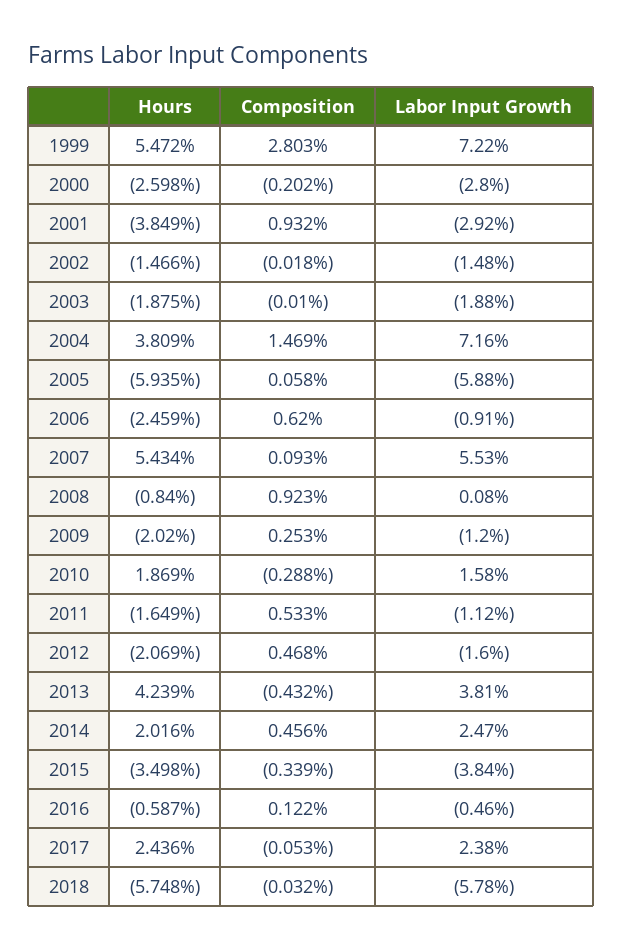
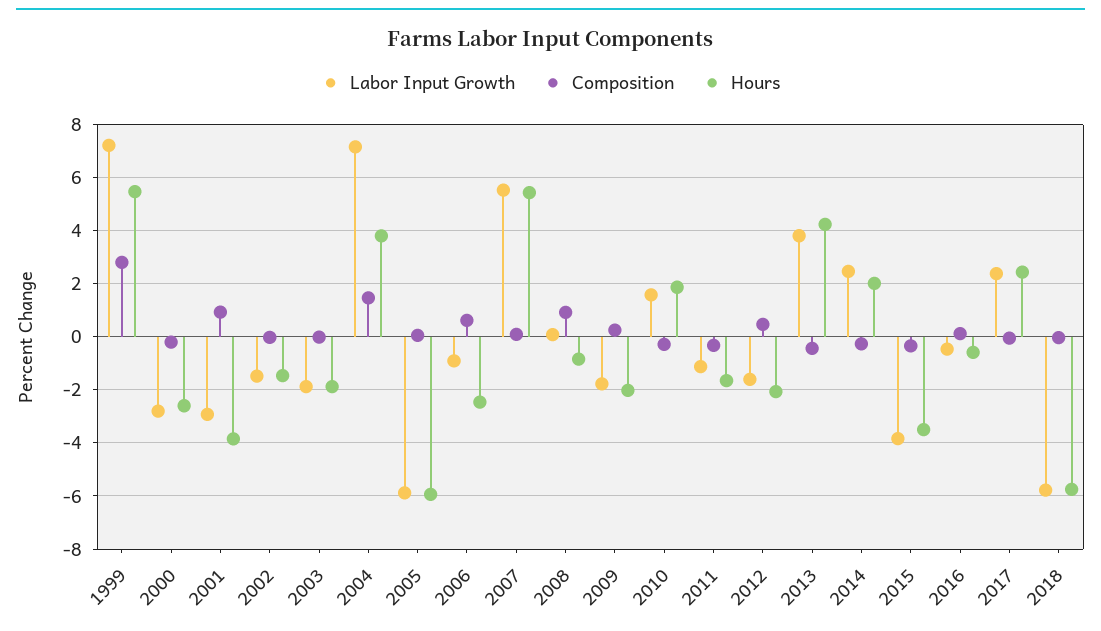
Labor Input Growth, 2009: -1.2 -> -1.75
Composition, 2011: 0.533 -> -0.25
Composition, 2014: 0.456 -> -0.25

